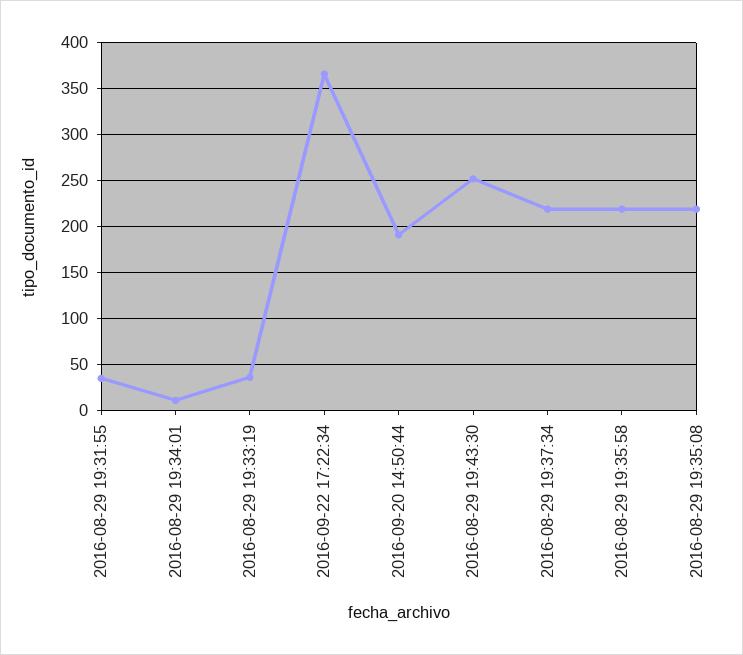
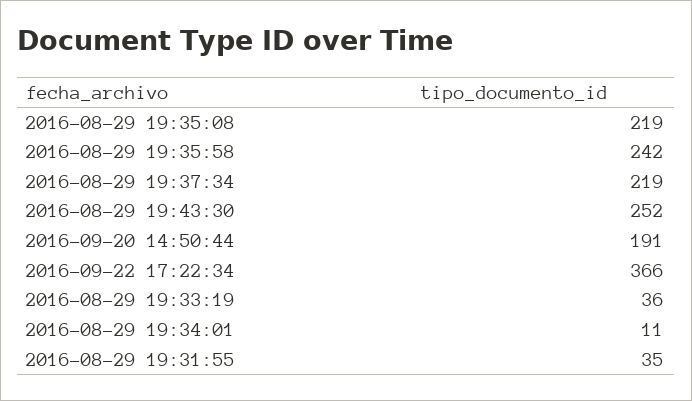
2016-08-29 19:35:58: 220 -> 242

